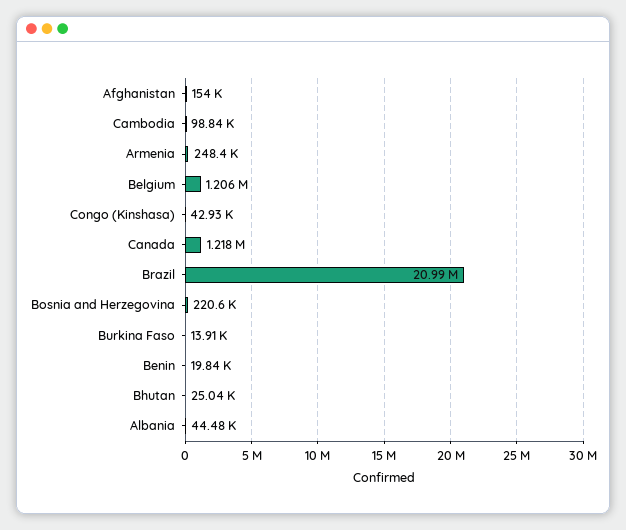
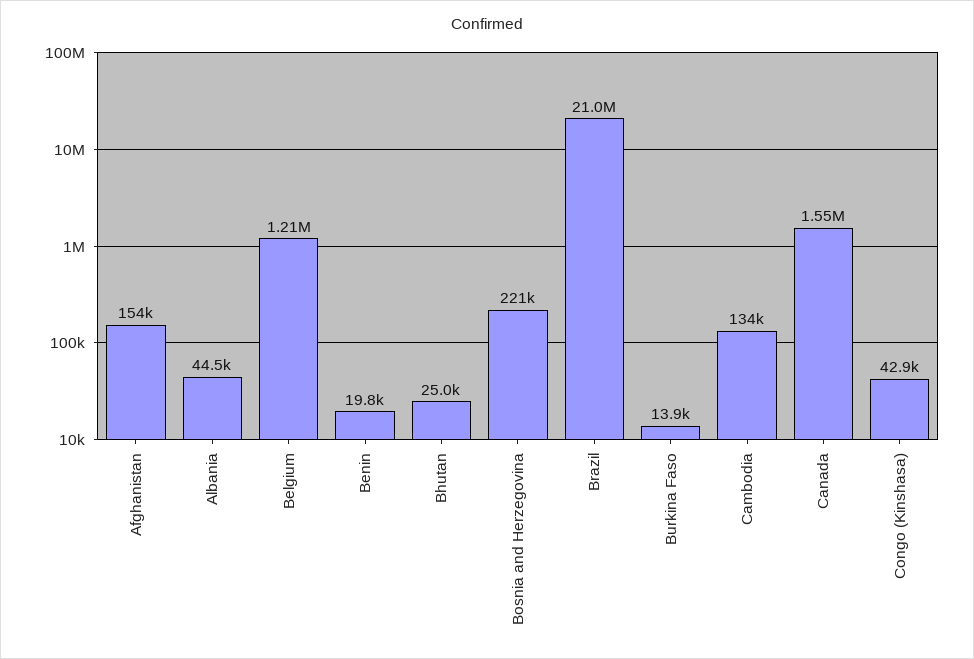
Cambodia: 98840 -> 134000
Armenia: 248400 -> none
Canada: 1218000 -> 1550000

